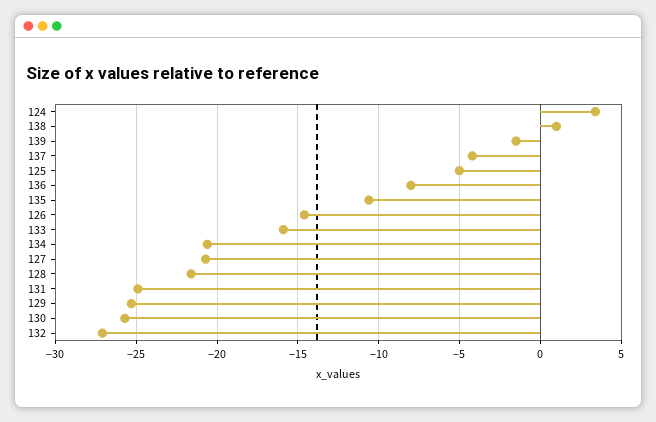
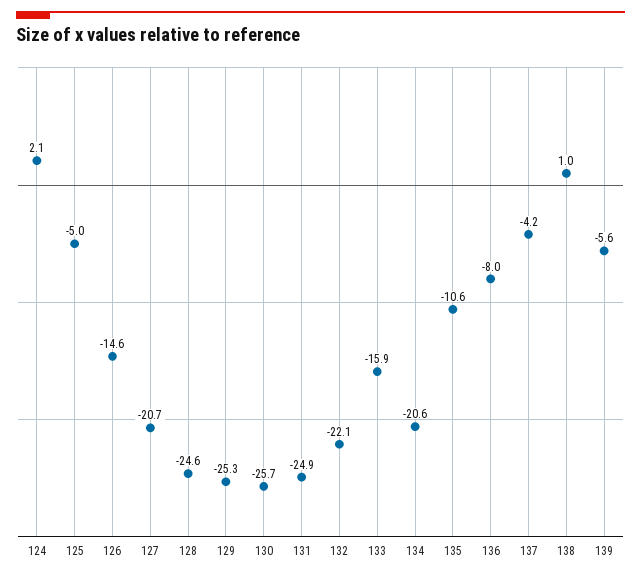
124: 3.5 -> 2.1
139: -1.5 -> -5.6
128: -21.5 -> -24.6
132: -27 -> -22.1

